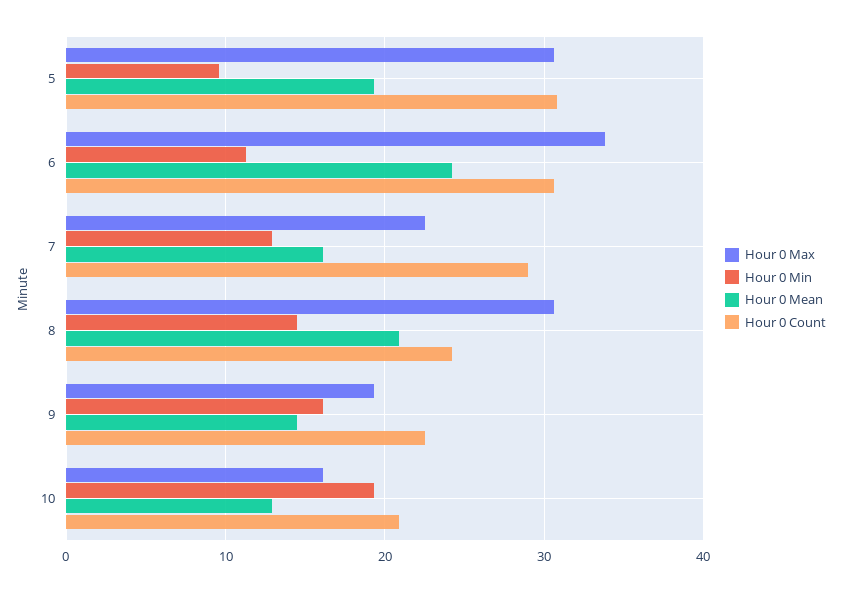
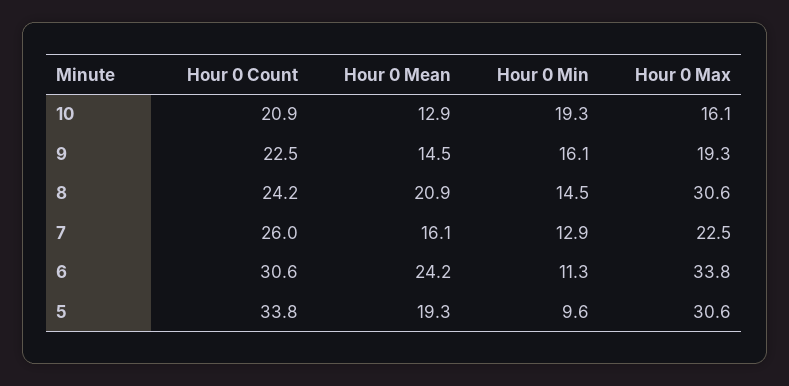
Hour 0 Count, 5: 31 -> 33.8
Hour 0 Count, 7: 29 -> 26

